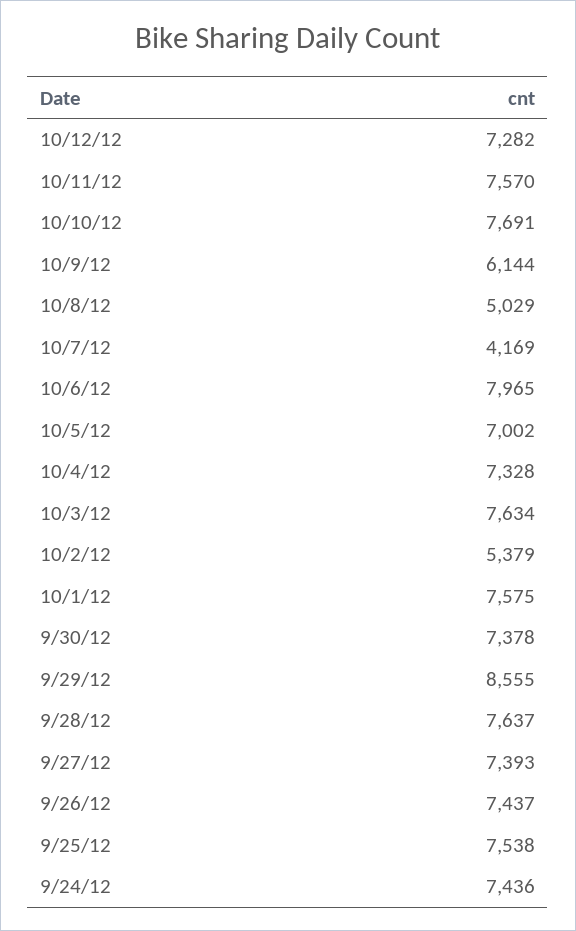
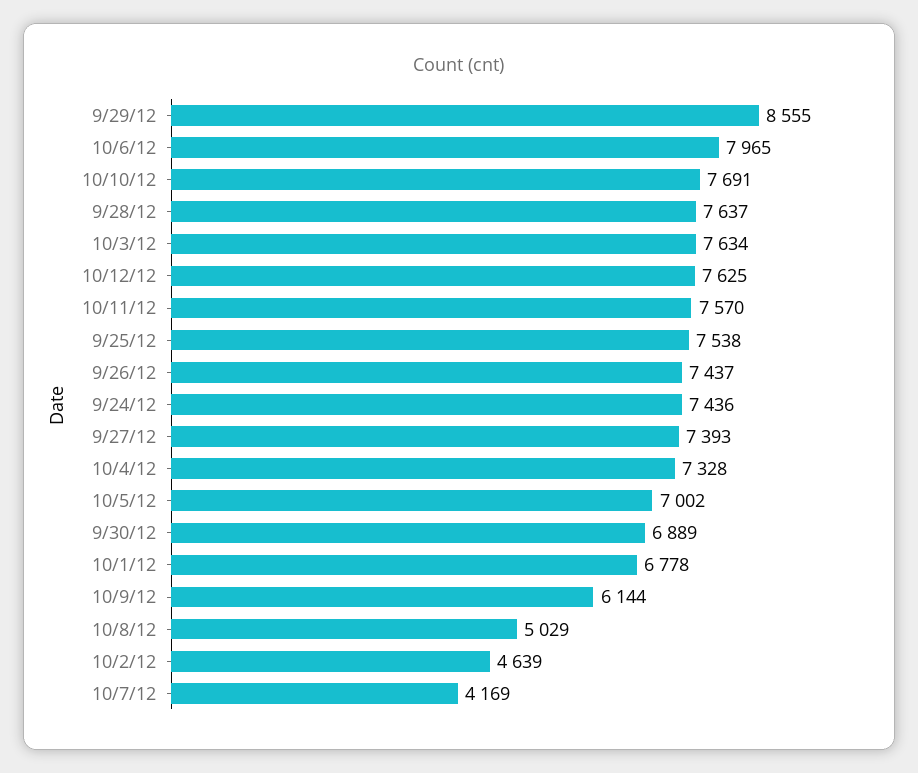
10/12/12: 7282 -> 7625
10/2/12: 5379 -> 4639
10/1/12: 7575 -> 6778
9/30/12: 7378 -> 6889

